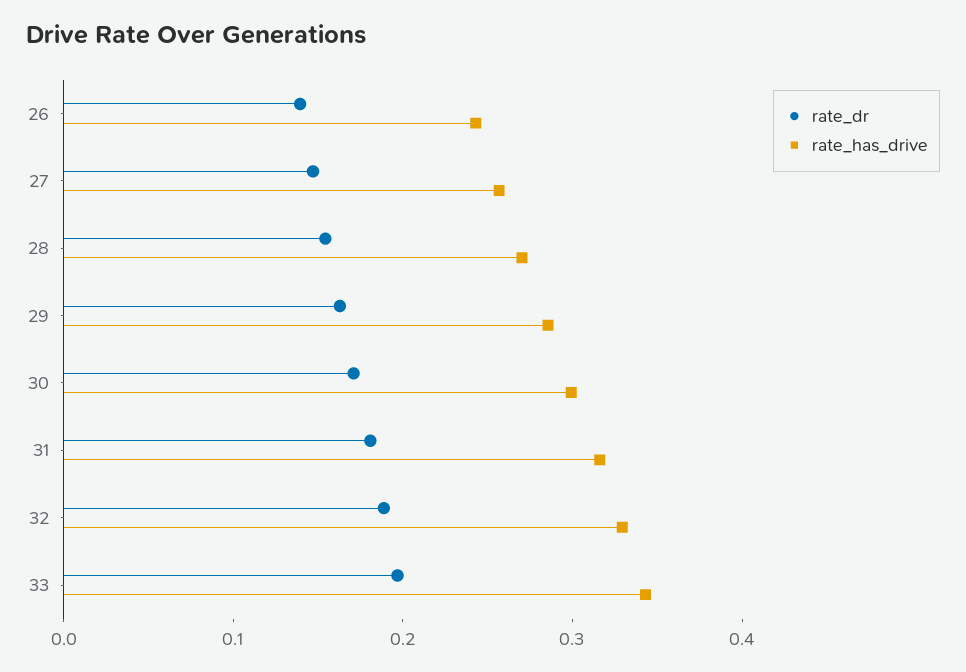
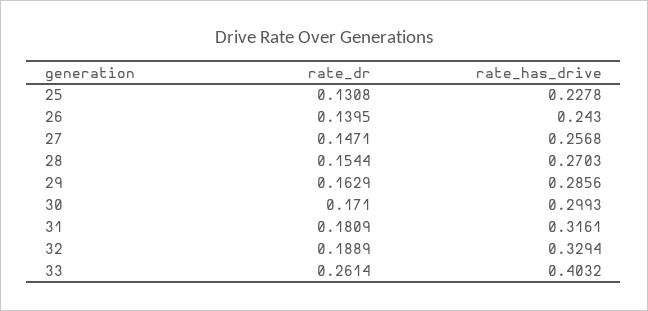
rate_dr, 33: 0.2 -> 0.2614
rate_has_drive, 33: 0.34 -> 0.4032
rate_dr, 25: none -> 0.1308
rate_has_drive, 25: none -> 0.2278

